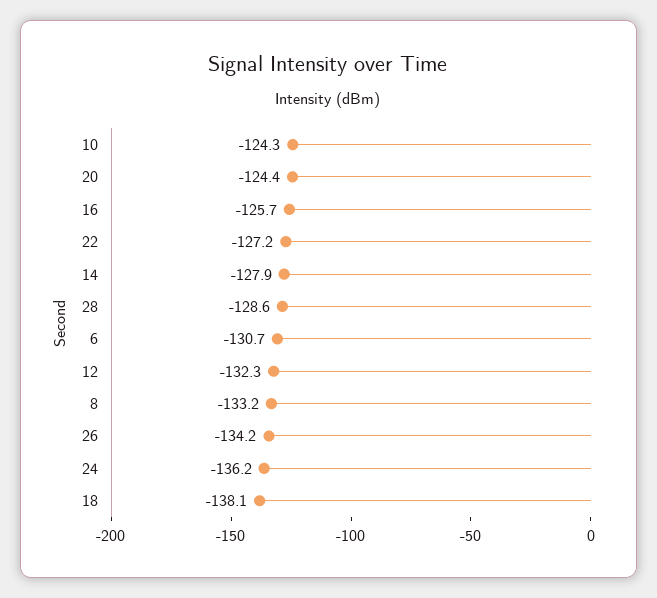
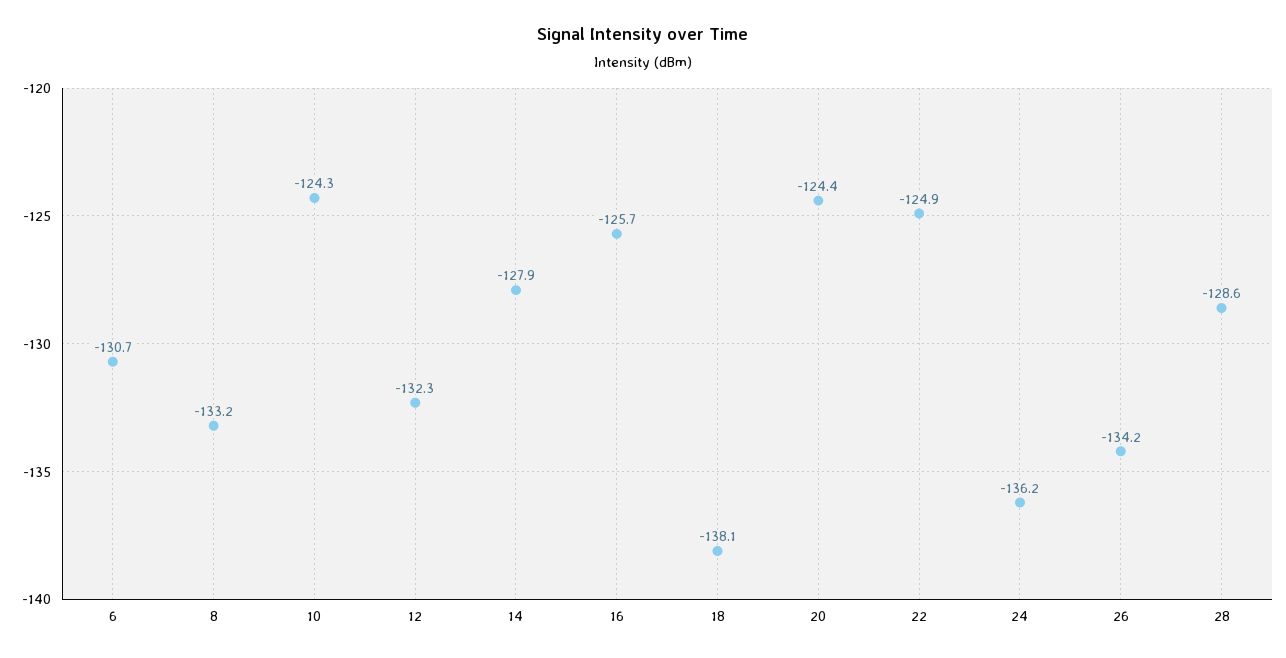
22: -127.2 -> -124.9

